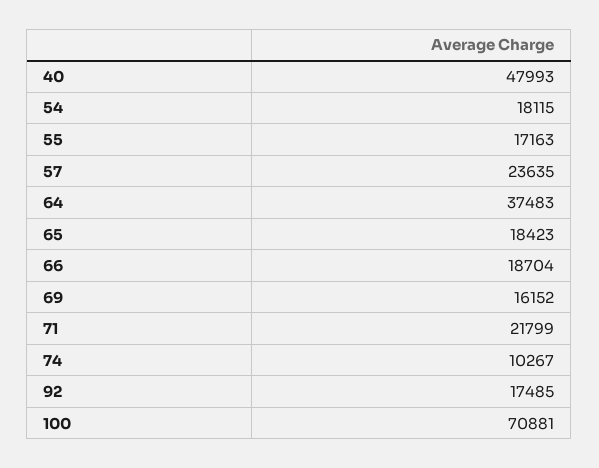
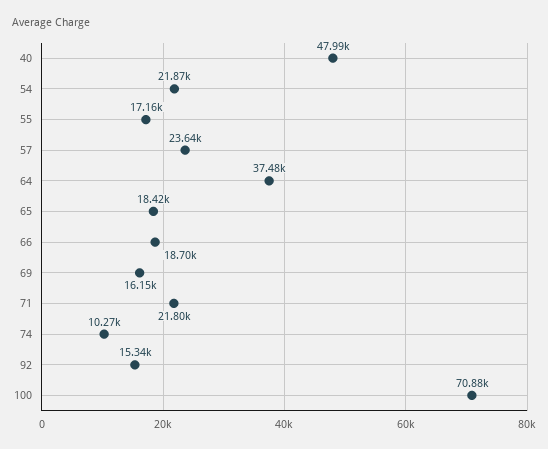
54: 18115 -> 21870
92: 17485 -> 15340

